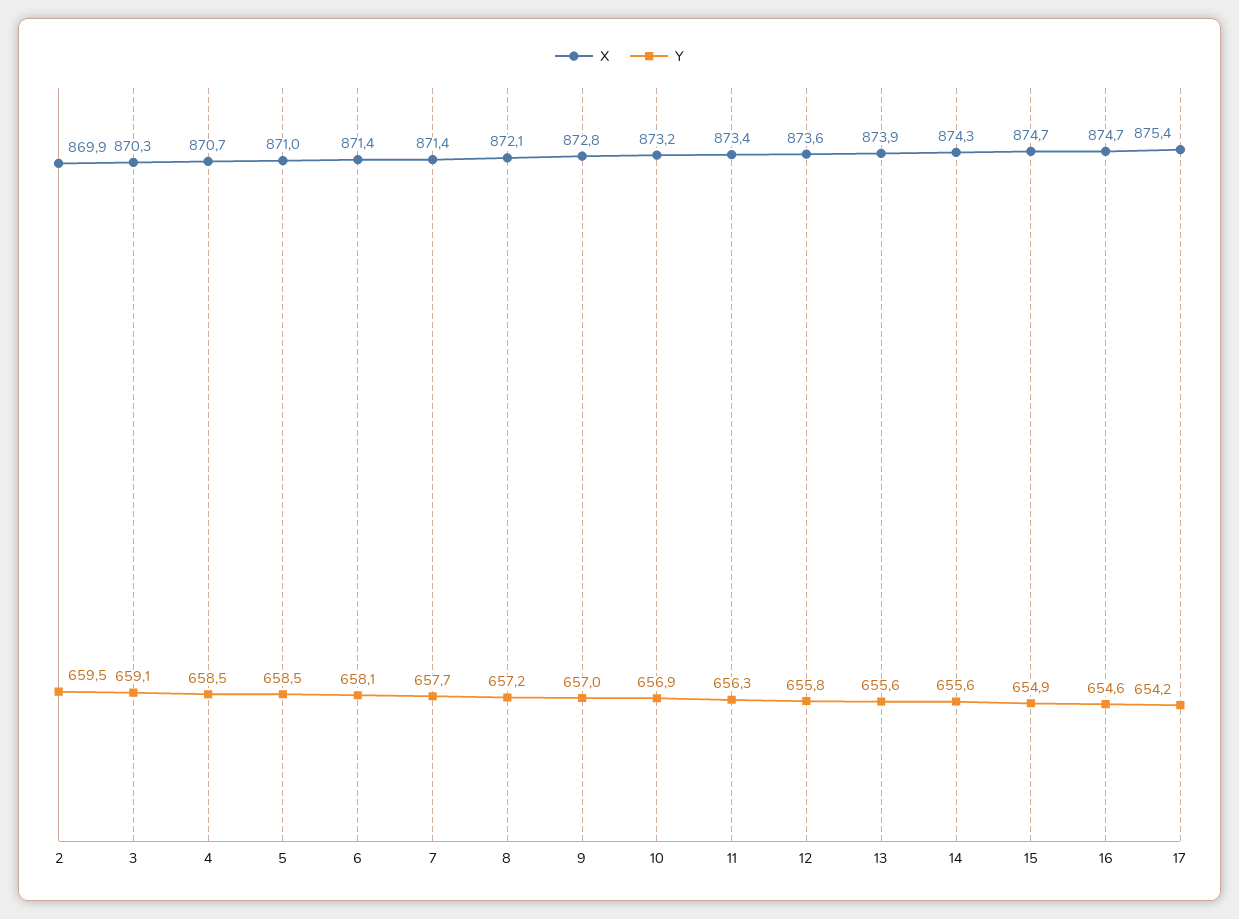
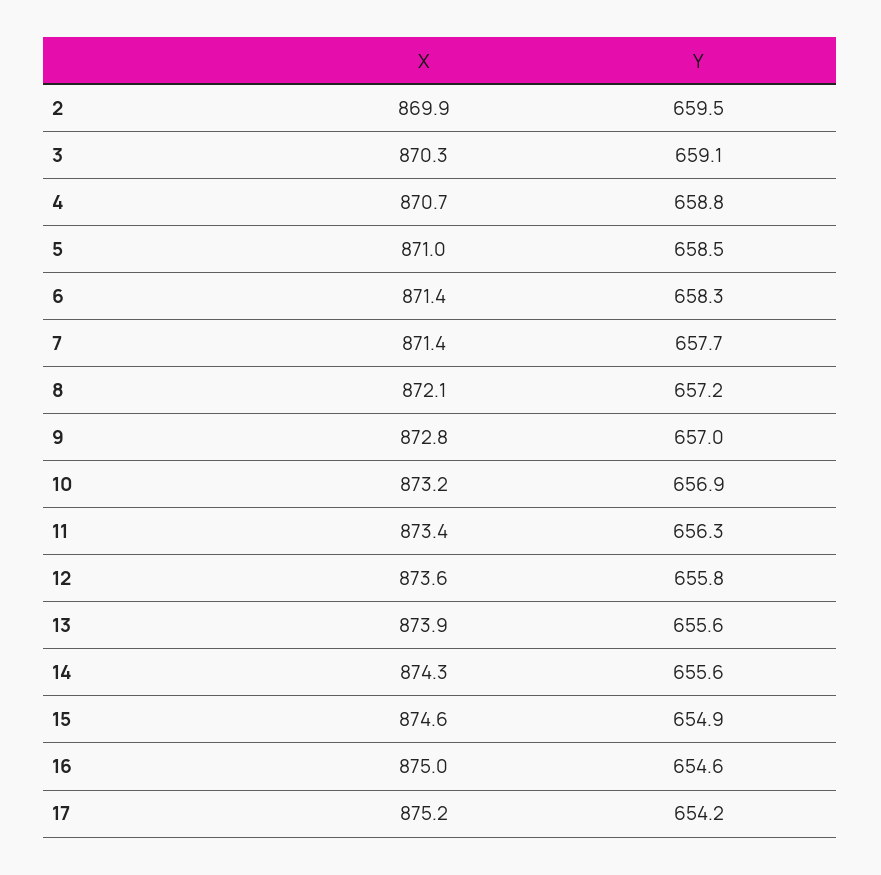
Y, 4: 658.5 -> 658.8
Y, 6: 658.1 -> 658.3
X, 15: 874.7 -> 874.6
X, 16: 874.7 -> 875
X, 17: 875.4 -> 875.2

